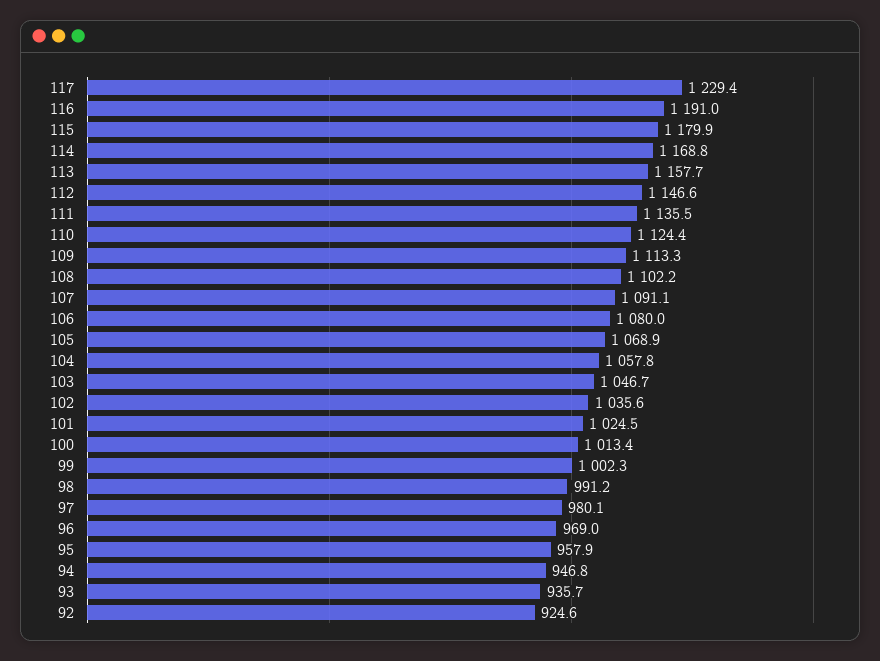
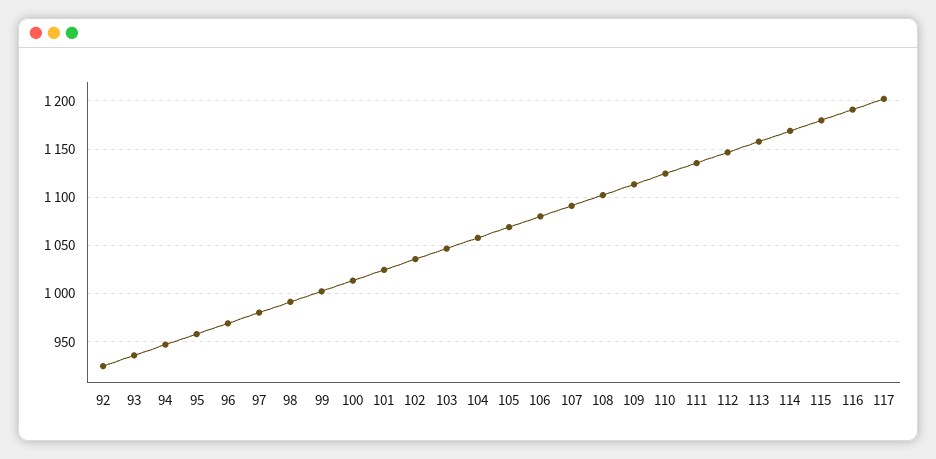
117: 1229.4 -> 1200

